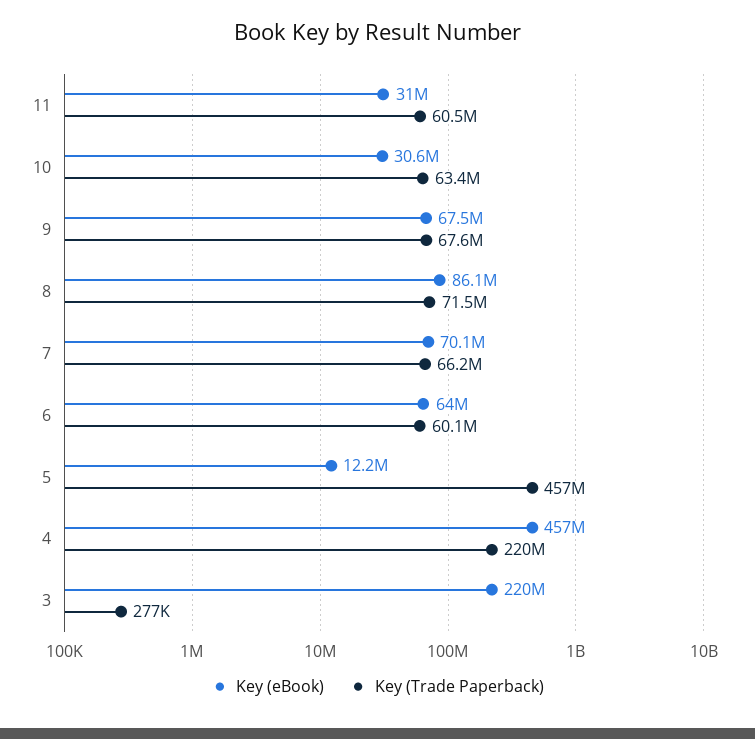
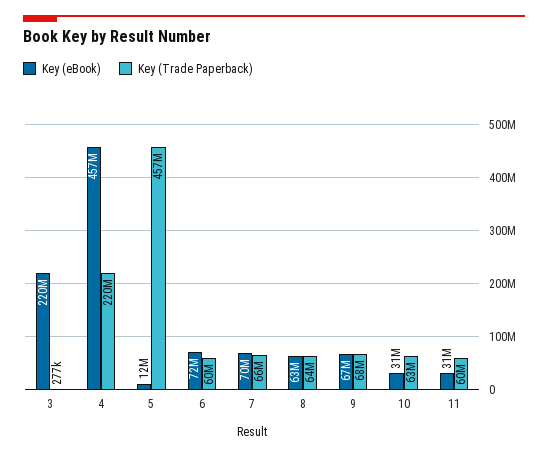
Key (eBook), 8: 86100000 -> 63000000
Key (Trade Paperback), 8: 71500000 -> 64000000
Key (eBook), 6: 64000000 -> 72000000

